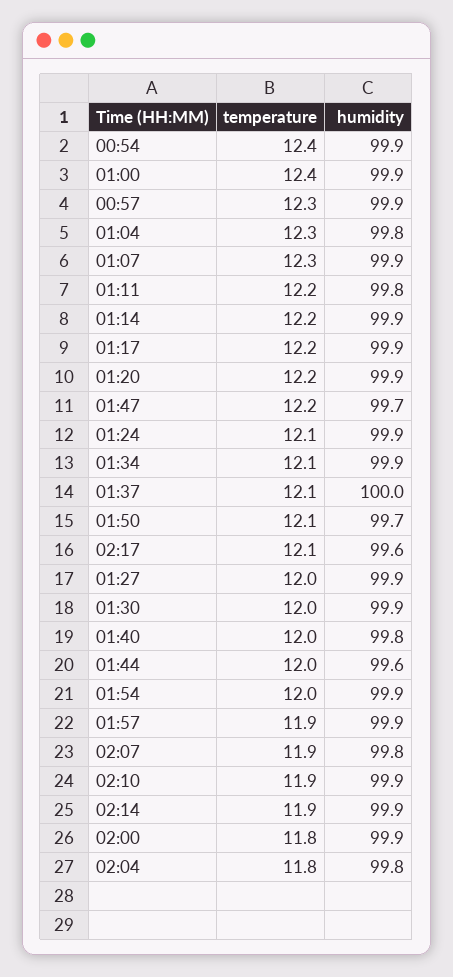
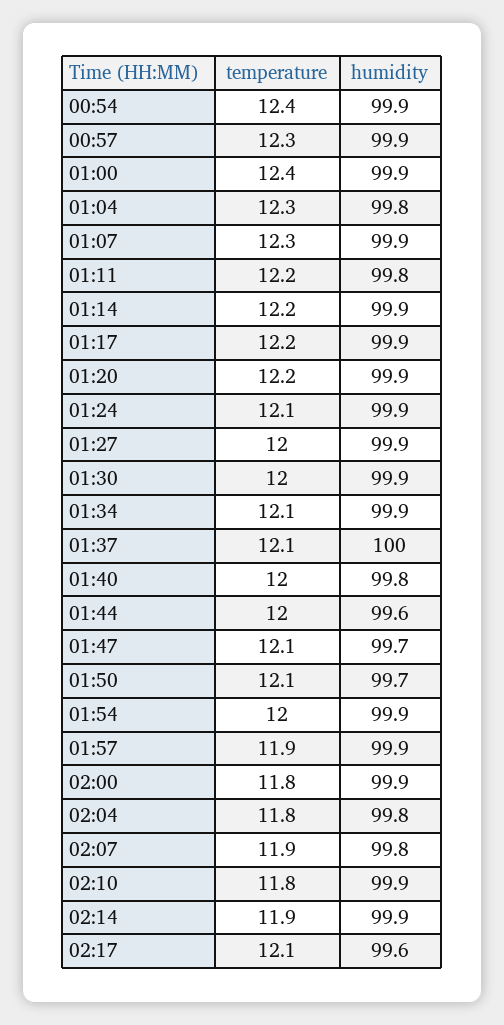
temperature, 01:47: 12.2 -> 12.1
temperature, 02:10: 11.9 -> 11.8

